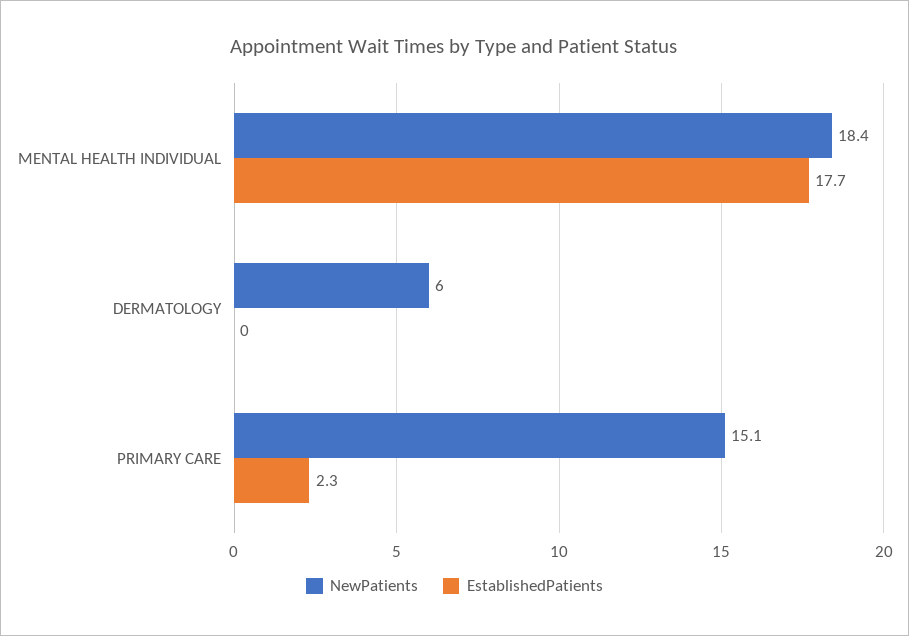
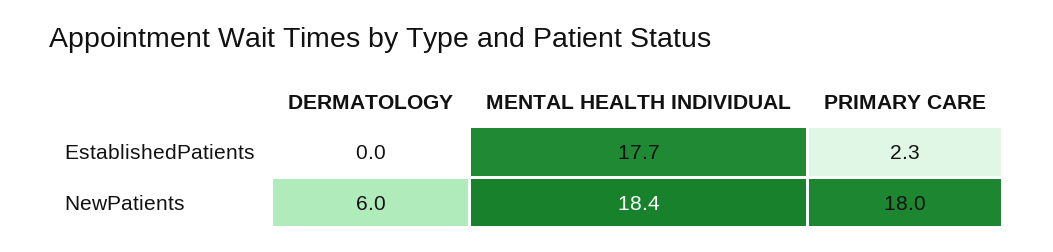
NewPatients, PRIMARY CARE: 15.1 -> 18

